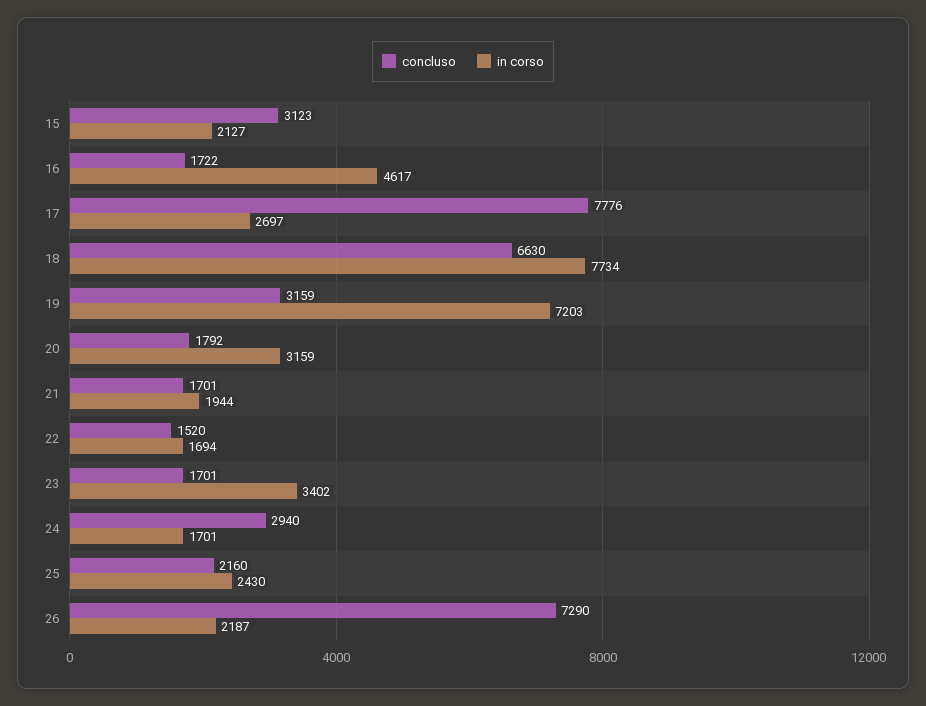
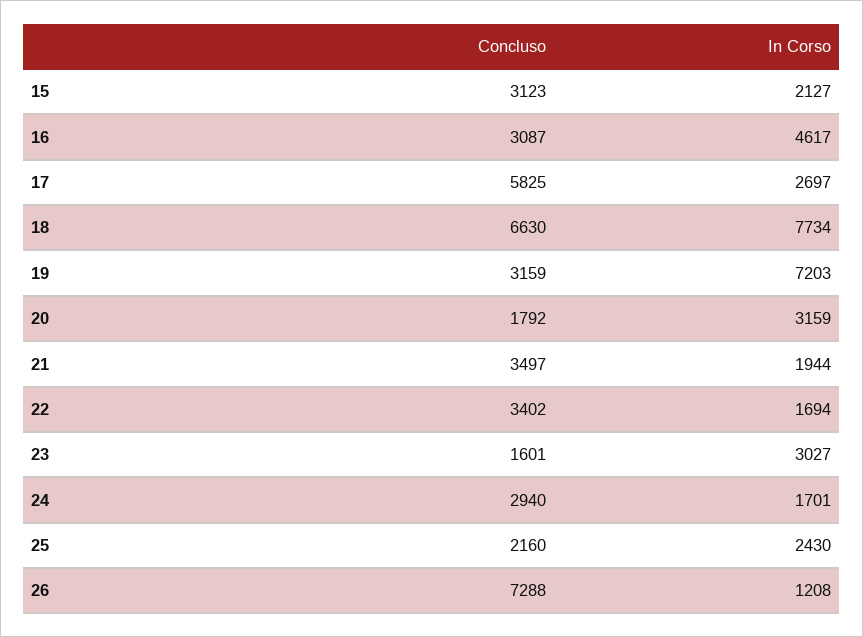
concluso, 16: 1722 -> 3087
concluso, 17: 7776 -> 5825
concluso, 21: 1701 -> 3497
concluso, 22: 1520 -> 3402
concluso, 23: 1701 -> 1601
in corso, 23: 3402 -> 3027
concluso, 26: 7290 -> 7288
in corso, 26: 2187 -> 1208

